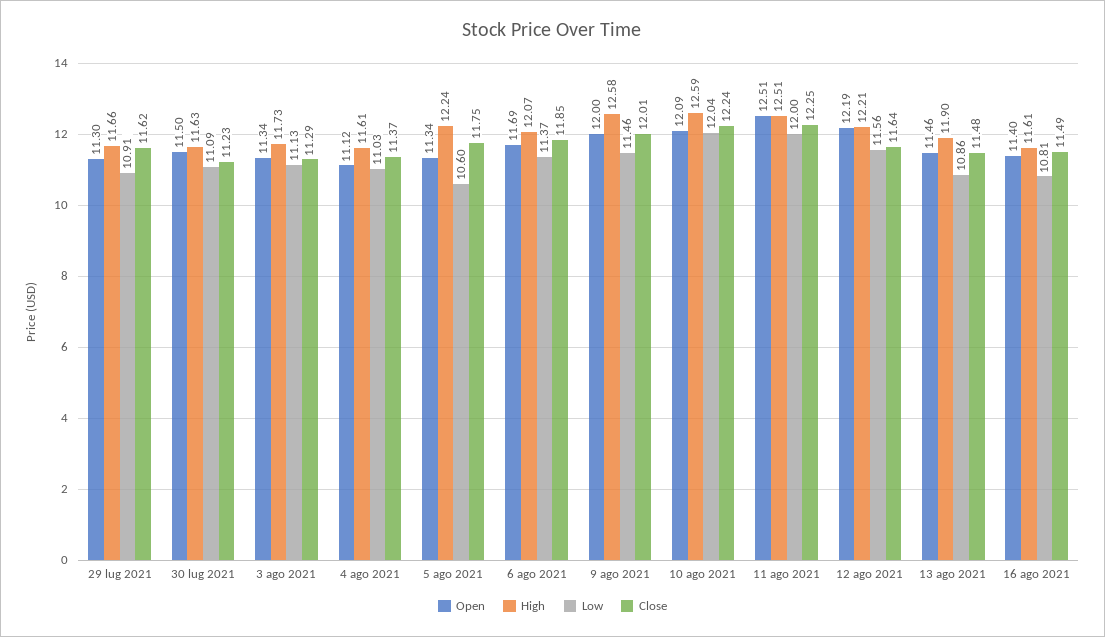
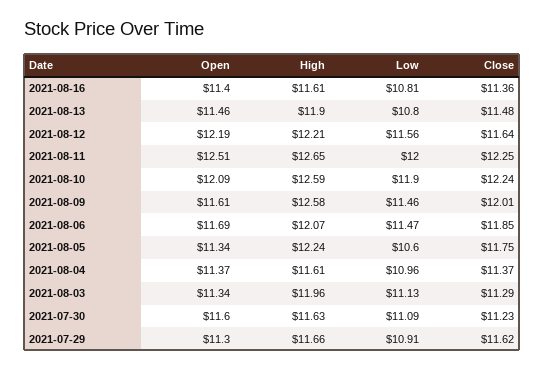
Open, 30 lug 2021: 11.5 -> 11.6
High, 3 ago 2021: 11.73 -> 11.96
Open, 4 ago 2021: 11.12 -> 11.37
Low, 4 ago 2021: 11.03 -> 10.96
Low, 6 ago 2021: 11.37 -> 11.47
Open, 9 ago 2021: 12 -> 11.61
Low, 10 ago 2021: 12.04 -> 11.9
High, 11 ago 2021: 12.51 -> 12.65
Low, 13 ago 2021: 10.86 -> 10.8
Close, 16 ago 2021: 11.49 -> 11.36

